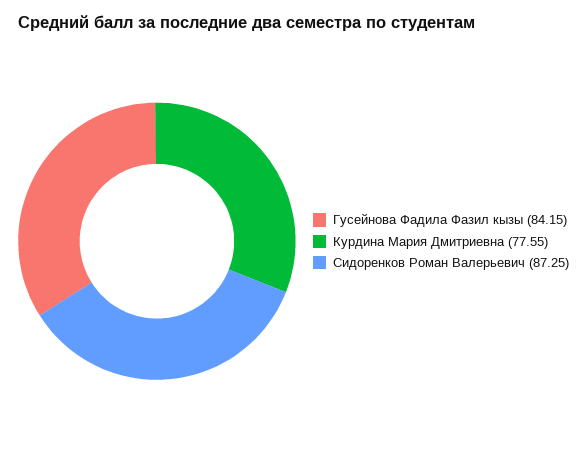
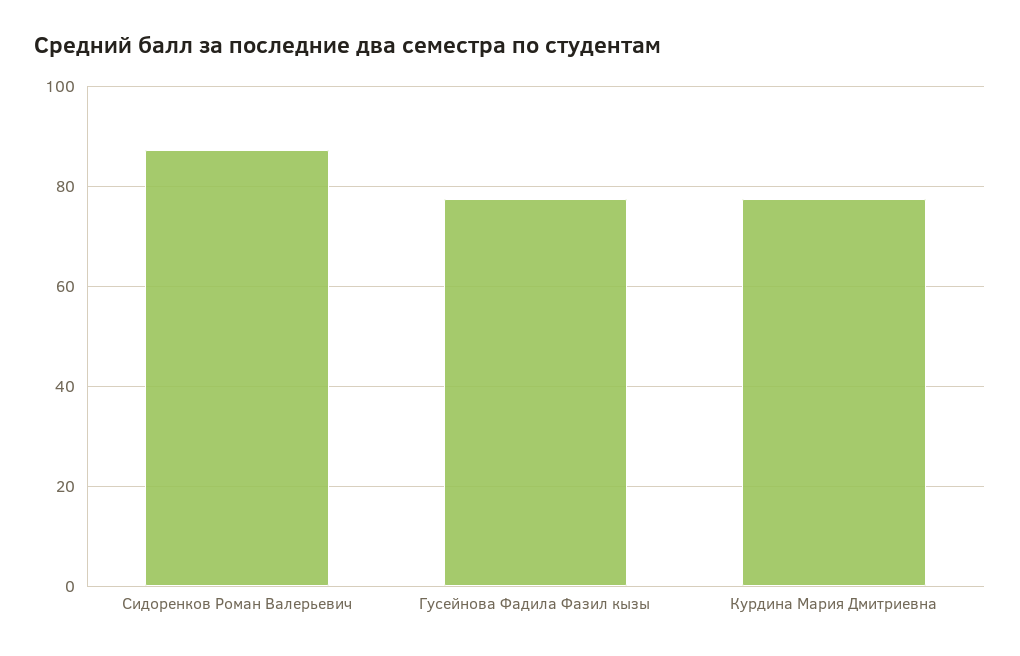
Гусейнова Фадила Фазил кызы: 84.15 -> 78

